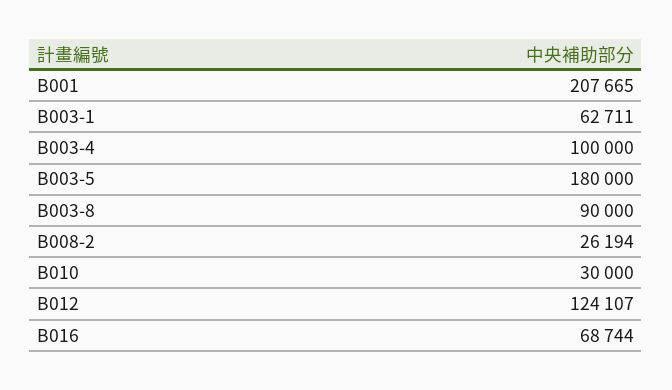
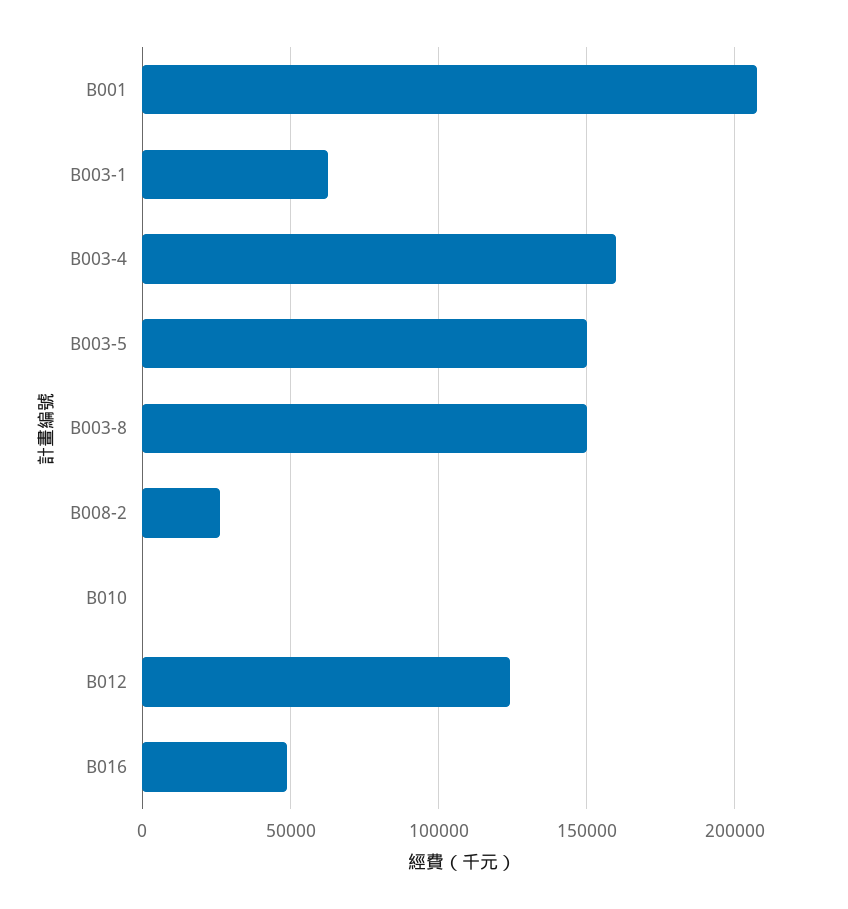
B003-4: 100000 -> 160000
B003-5: 180000 -> 150000
B003-8: 90000 -> 150000
B010: 30000 -> 0
B016: 68744 -> 50000

